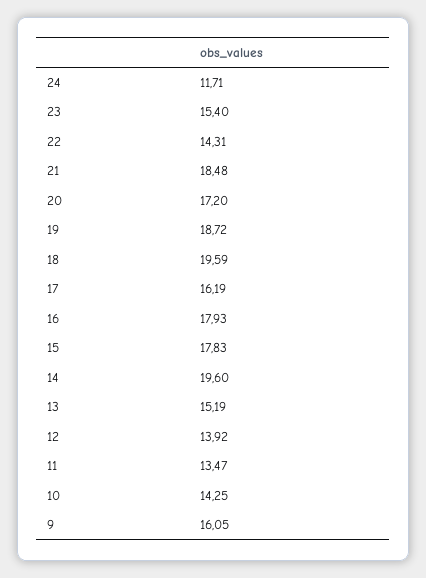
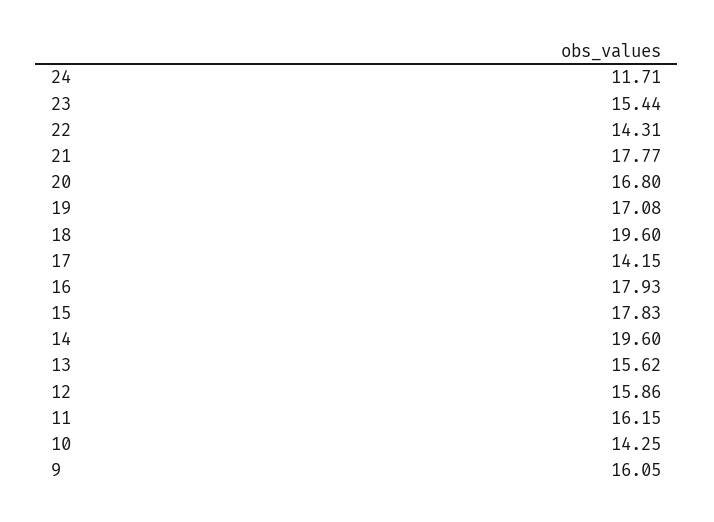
23: 15.4 -> 15.44
21: 18.48 -> 17.77
20: 17.2 -> 16.8
19: 18.72 -> 17.08
18: 19.59 -> 19.6
17: 16.19 -> 14.15
13: 15.19 -> 15.62
12: 13.92 -> 15.86
11: 13.47 -> 16.15

